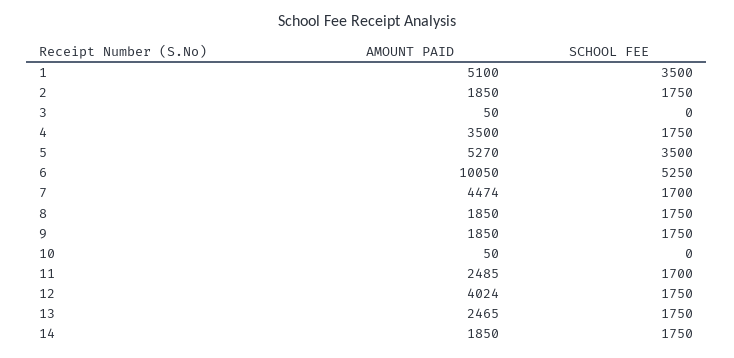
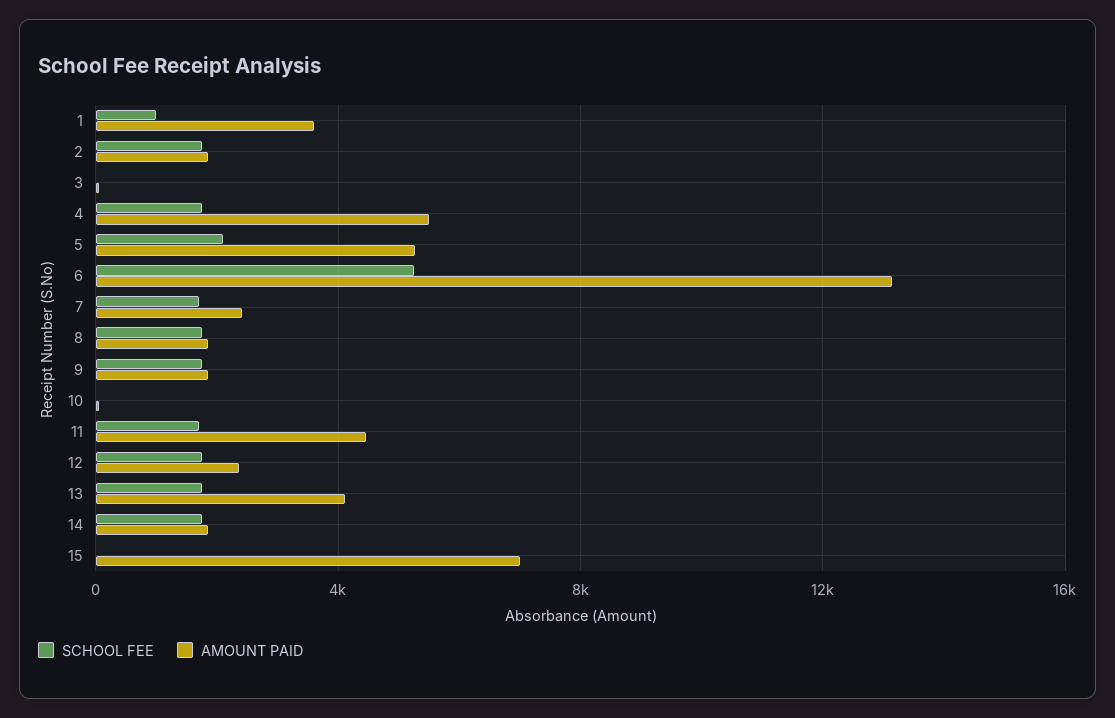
AMOUNT PAID, 1: 5100 -> 3500
SCHOOL FEE, 1: 3500 -> 1000
AMOUNT PAID, 4: 3500 -> 5500
SCHOOL FEE, 5: 3500 -> 2000
AMOUNT PAID, 6: 10050 -> 13000
AMOUNT PAID, 7: 4474 -> 2500
AMOUNT PAID, 11: 2485 -> 4500
AMOUNT PAID, 12: 4024 -> 2500
AMOUNT PAID, 13: 2465 -> 4000
SCHOOL FEE, 15: none -> 0
AMOUNT PAID, 15: none -> 7000

